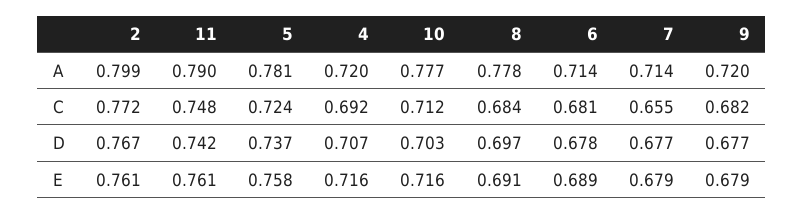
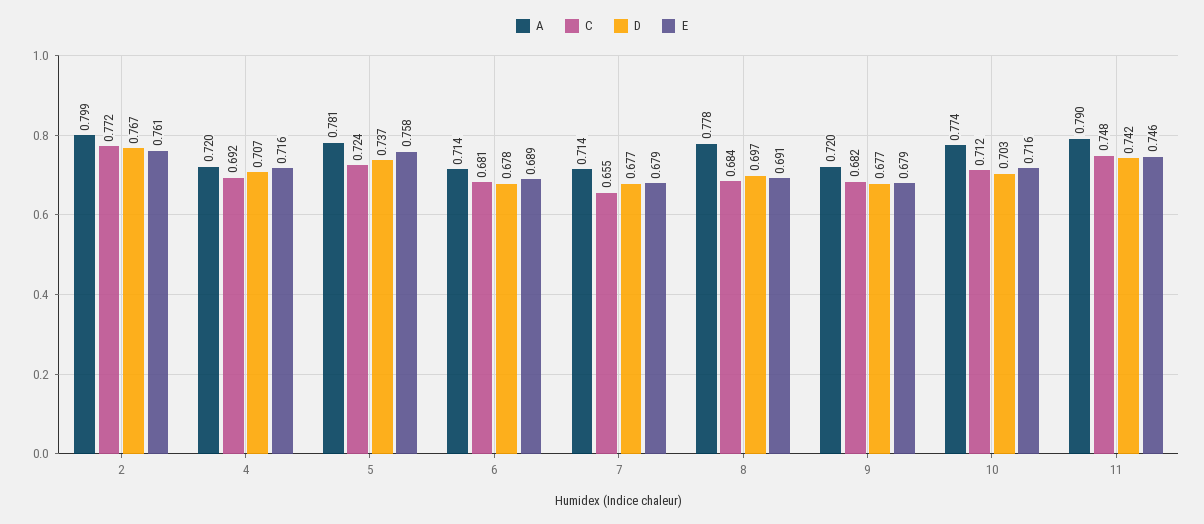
A, 10: 0.777 -> 0.774
E, 11: 0.761 -> 0.746

